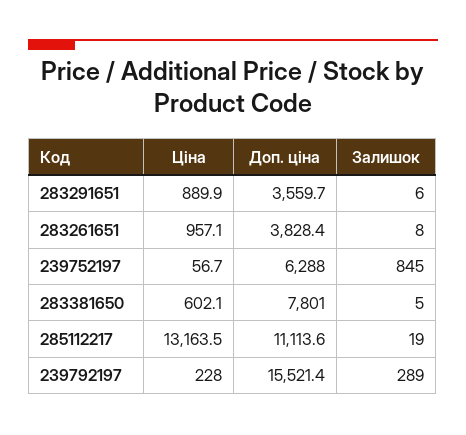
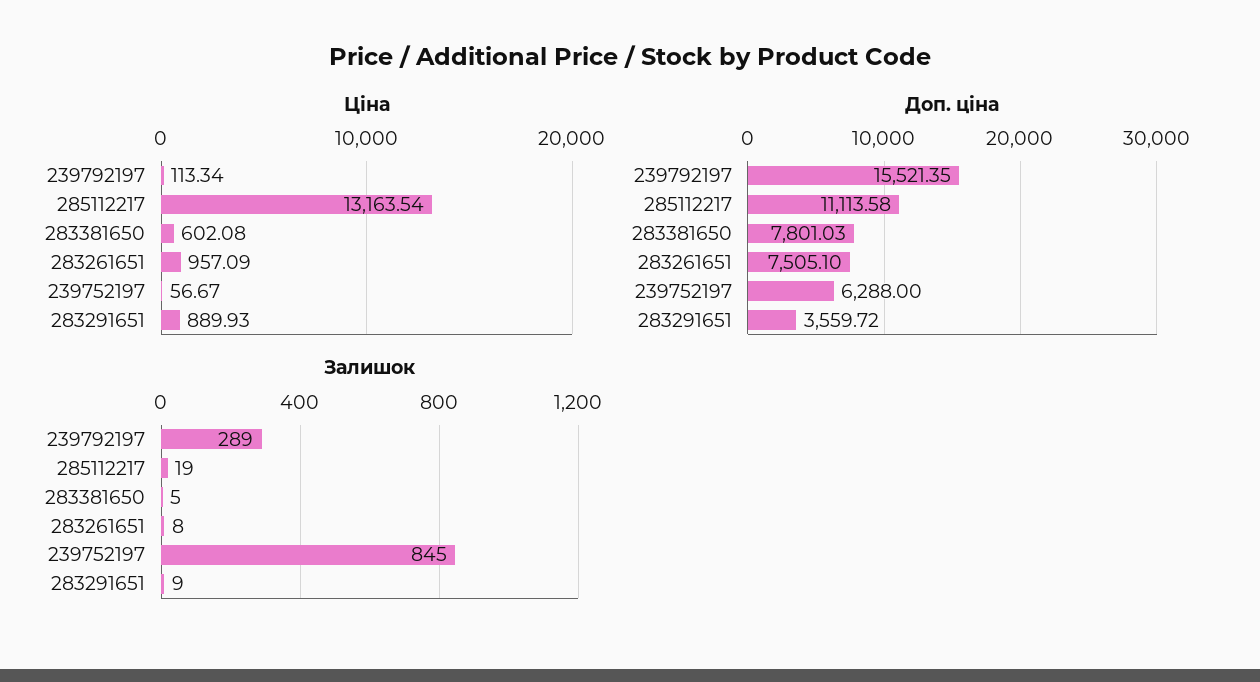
Залишок, 283291651: 6 -> 9
Доп. ціна, 283261651: 3828.4 -> 7505.1
Ціна, 239792197: 228 -> 113.34

